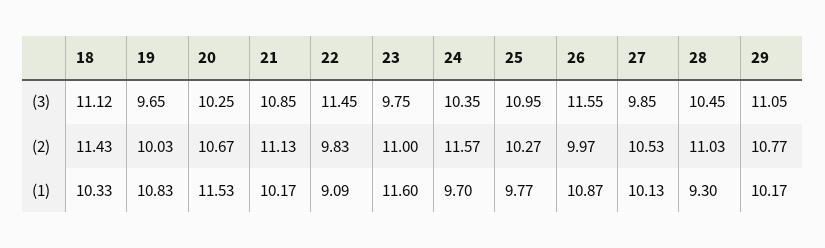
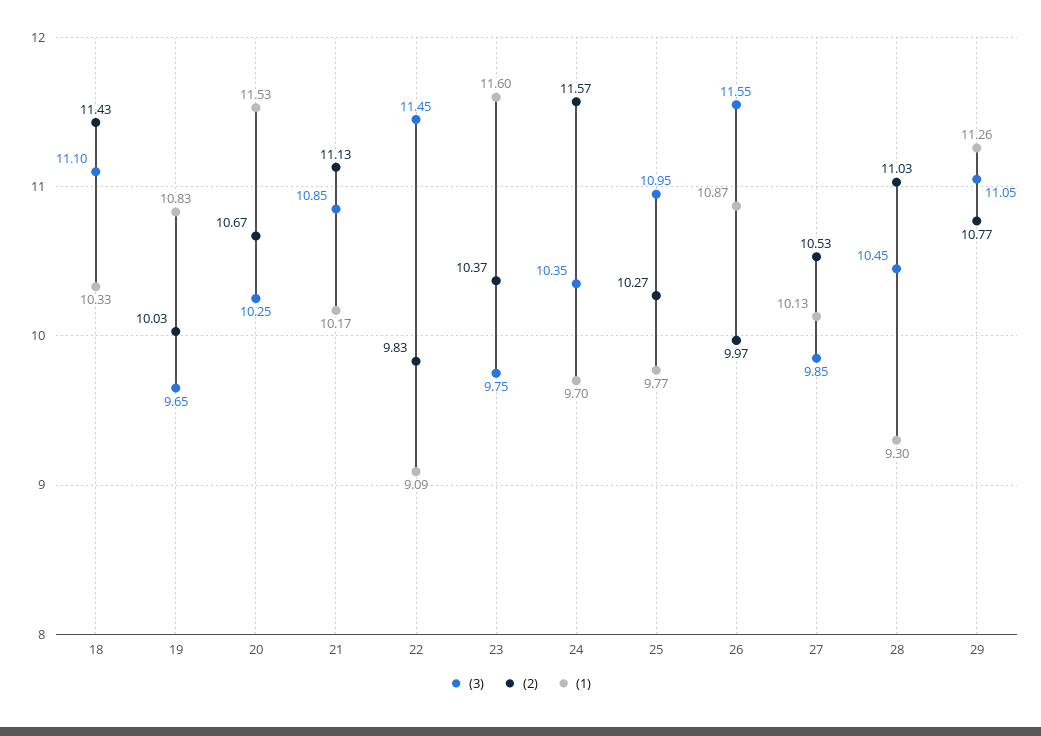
(3), 18: 11.12 -> 11.1
(2), 23: 11 -> 10.37
(1), 29: 10.17 -> 11.26

